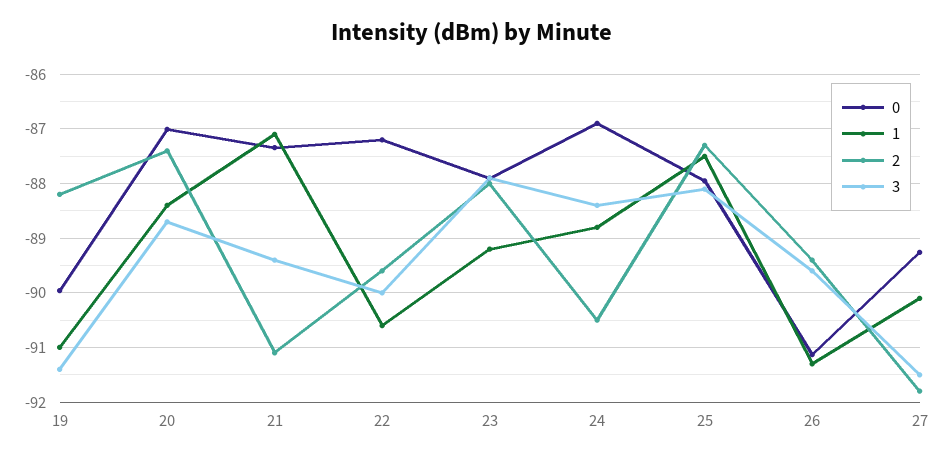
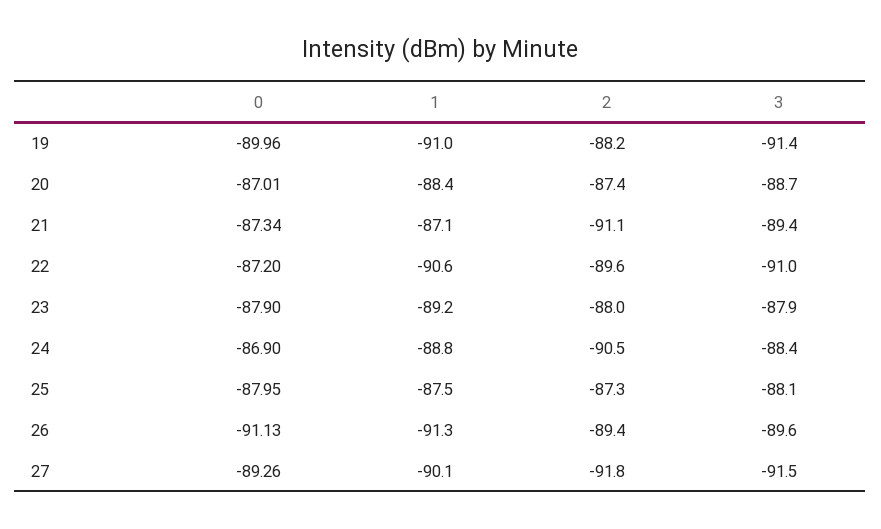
3, 22: -90 -> -91

